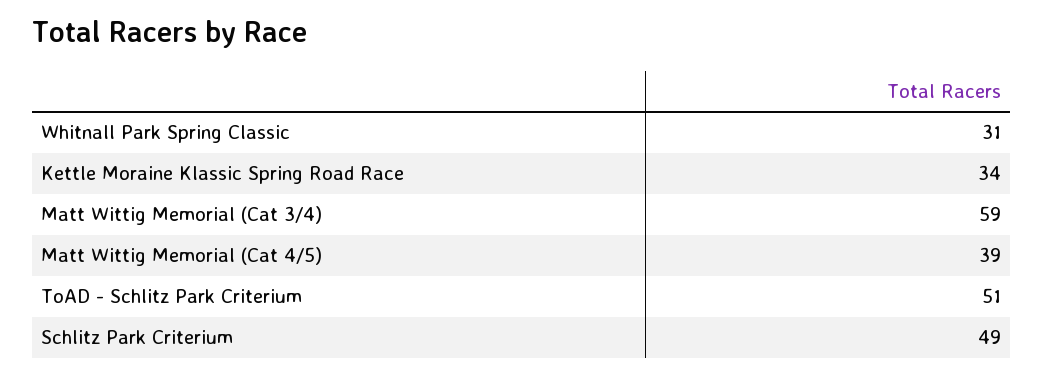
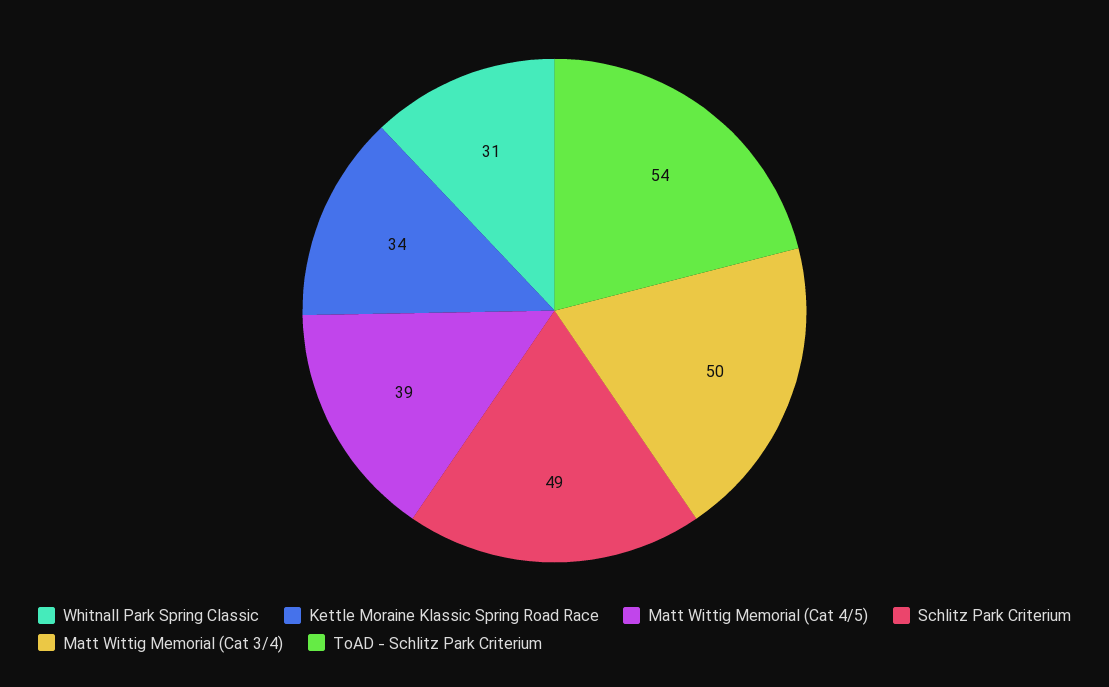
Matt Wittig Memorial (Cat 3/4): 59 -> 50
ToAD - Schlitz Park Criterium: 51 -> 54

